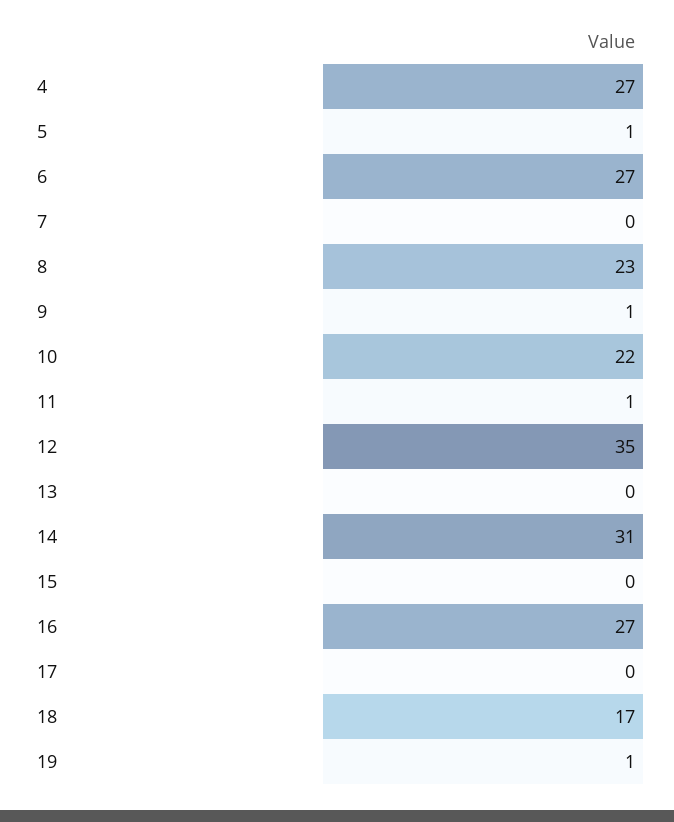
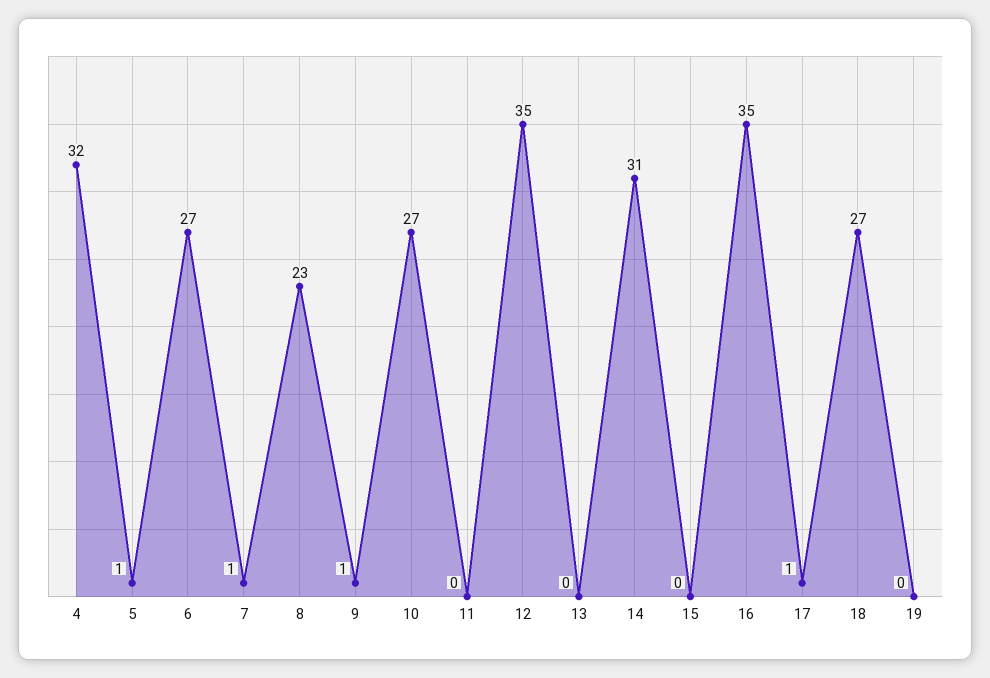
4: 27 -> 32
7: 0 -> 1
10: 22 -> 27
11: 1 -> 0
16: 27 -> 35
17: 0 -> 1
18: 17 -> 27
19: 1 -> 0

